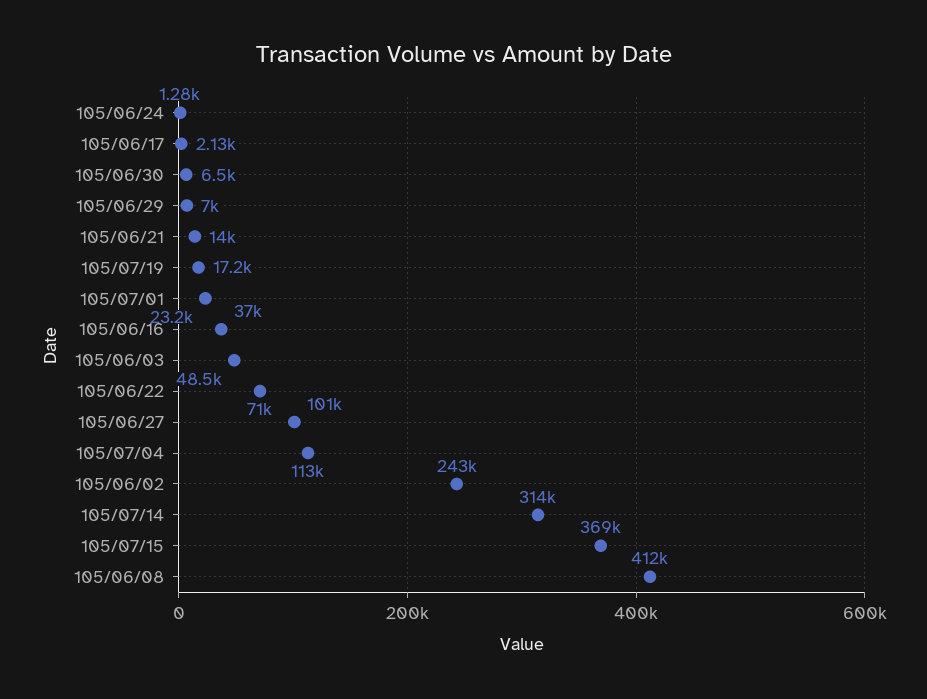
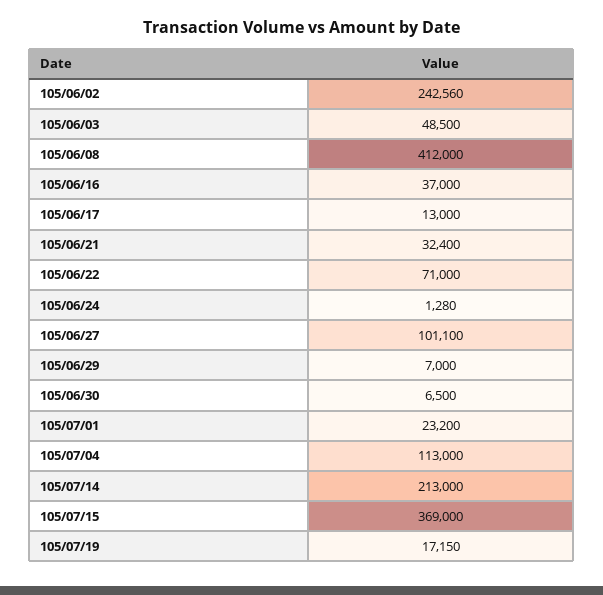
105/06/17: 2130 -> 13000
105/06/21: 14000 -> 32400
105/07/14: 314000 -> 213000

